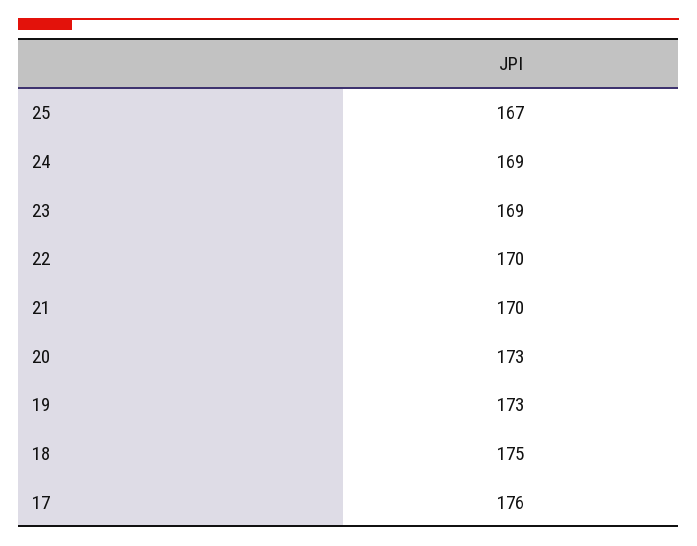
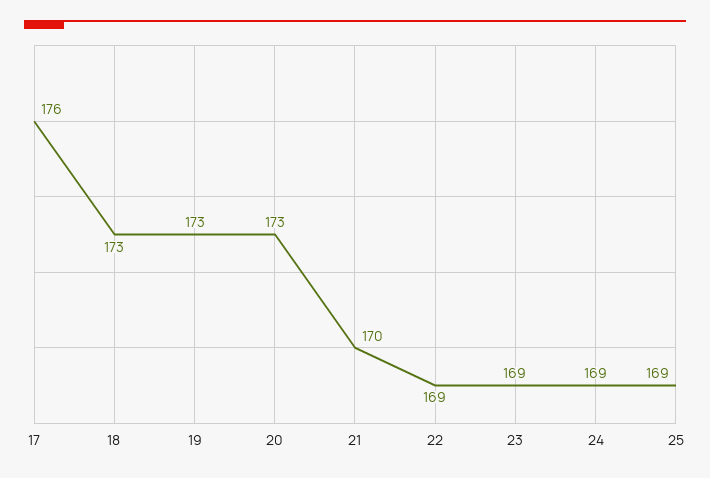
25: 167 -> 169
22: 170 -> 169
18: 175 -> 173

